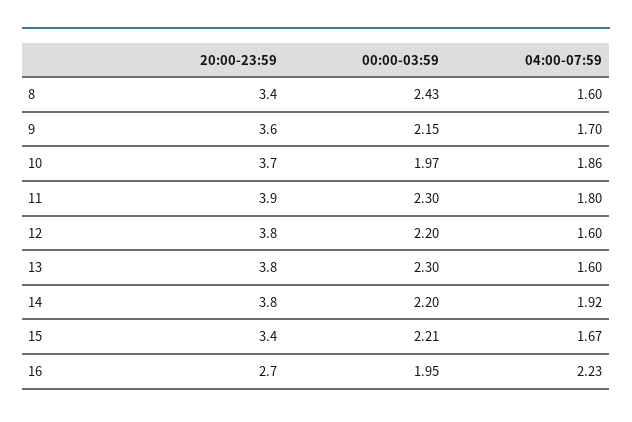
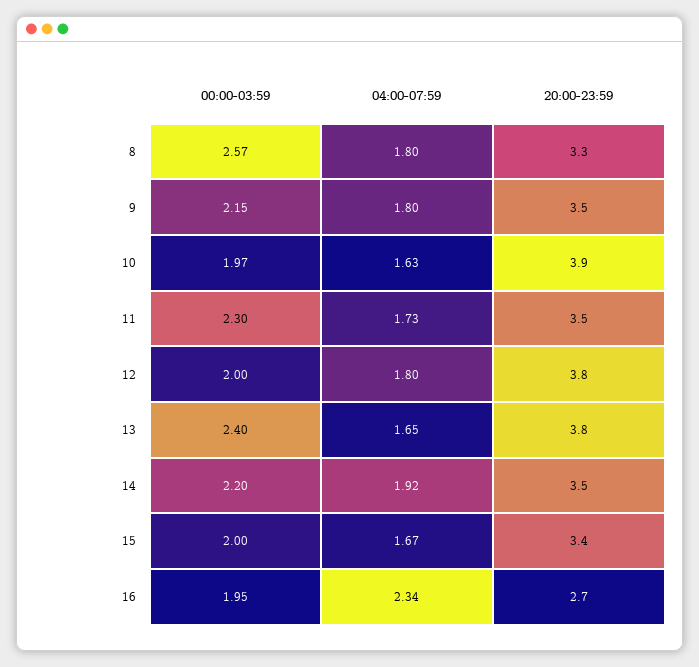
20:00-23:59, 8: 3.4 -> 3.3
00:00-03:59, 8: 2.43 -> 2.57
04:00-07:59, 8: 1.6 -> 1.8
20:00-23:59, 9: 3.6 -> 3.5
04:00-07:59, 9: 1.7 -> 1.8
20:00-23:59, 10: 3.7 -> 3.9
04:00-07:59, 10: 1.86 -> 1.63
20:00-23:59, 11: 3.9 -> 3.5
04:00-07:59, 11: 1.8 -> 1.73
00:00-03:59, 12: 2.2 -> 2
04:00-07:59, 12: 1.6 -> 1.8
00:00-03:59, 13: 2.3 -> 2.4
04:00-07:59, 13: 1.6 -> 1.65
20:00-23:59, 14: 3.8 -> 3.5
00:00-03:59, 15: 2.21 -> 2
04:00-07:59, 16: 2.23 -> 2.34

